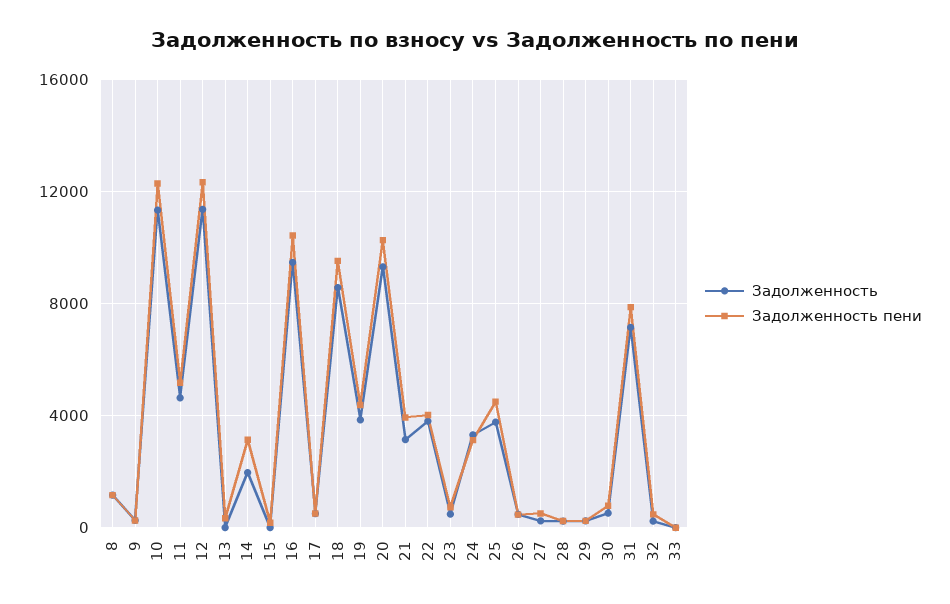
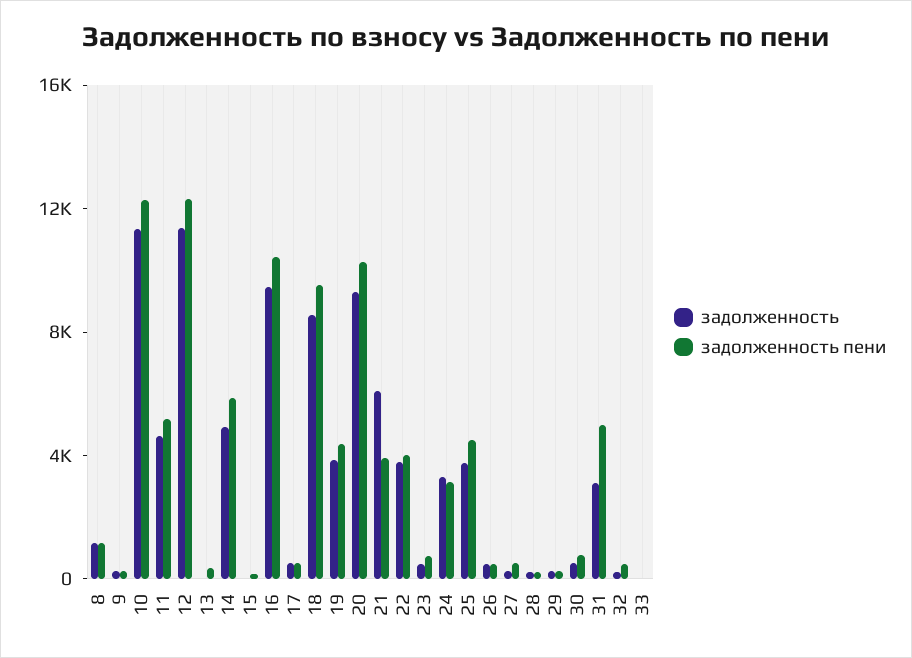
Задолженность, 14: 2000 -> 5000
Задолженность пени, 14: 3000 -> 6000
Задолженность, 21: 3000 -> 6000
Задолженность, 31: 7000 -> 3000
Задолженность пени, 31: 8000 -> 5000

